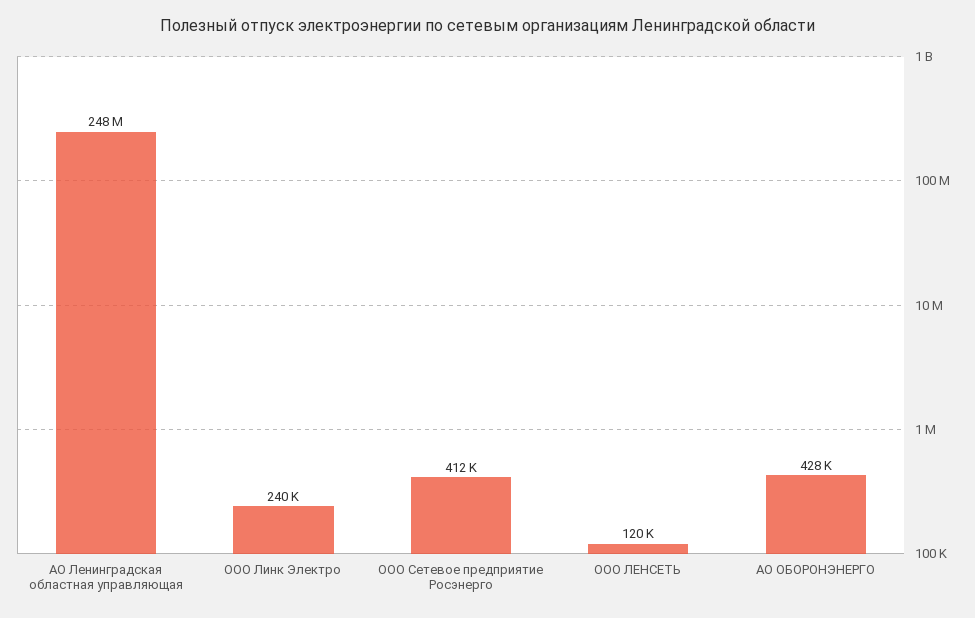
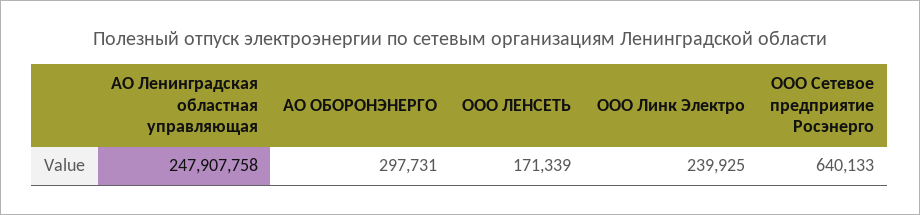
ООО Сетевое предприятие Росэнерго: 412000 -> 640133
ООО ЛЕНСЕТЬ: 120000 -> 171339
АО ОБОРОНЭНЕРГО: 428000 -> 297731

